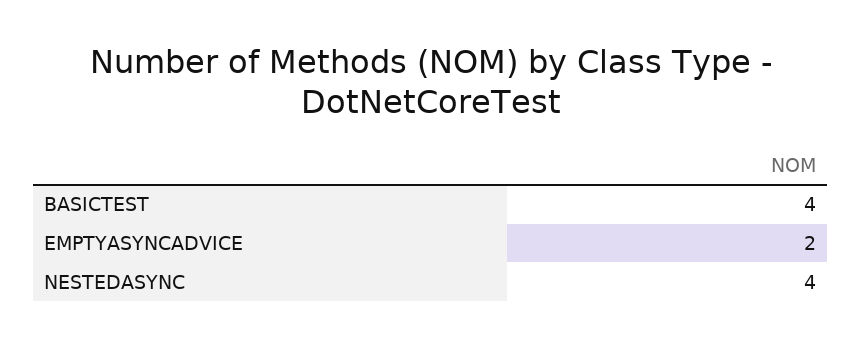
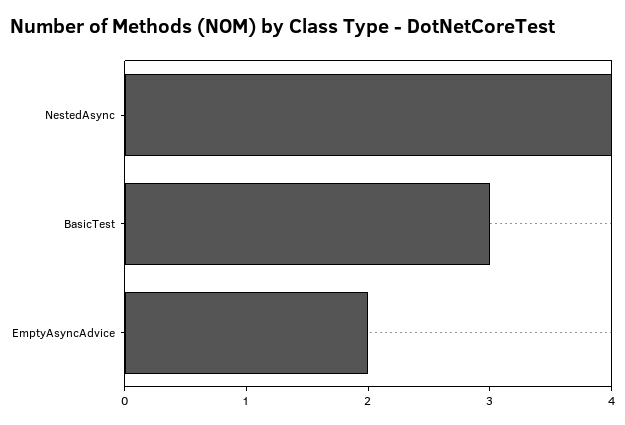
BASICTEST: 4 -> 3

